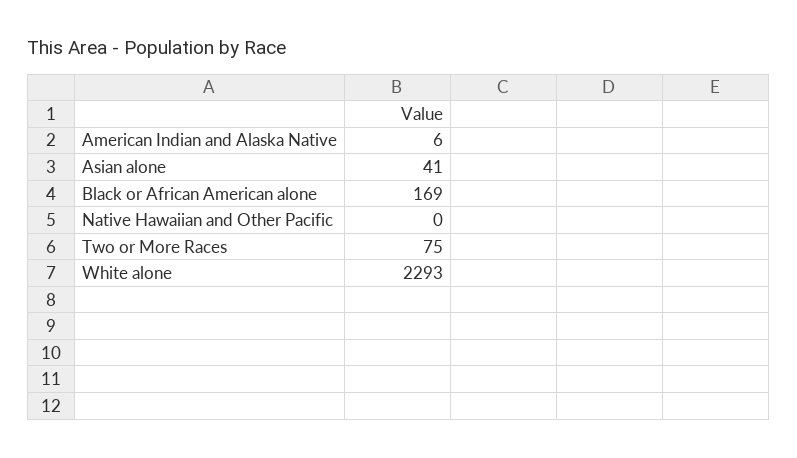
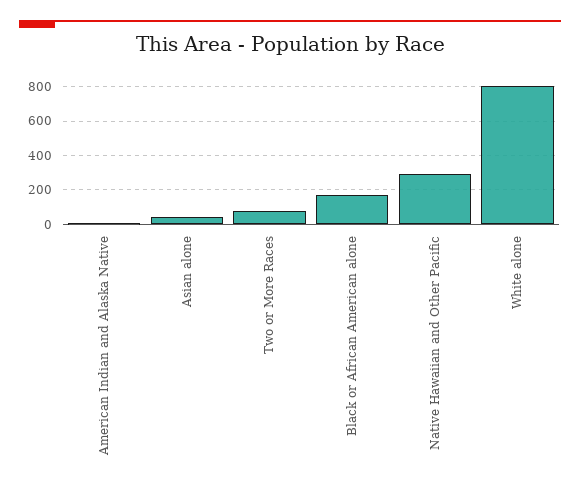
Native Hawaiian and Other Pacific: 0 -> 300
White alone: 2293 -> 800

